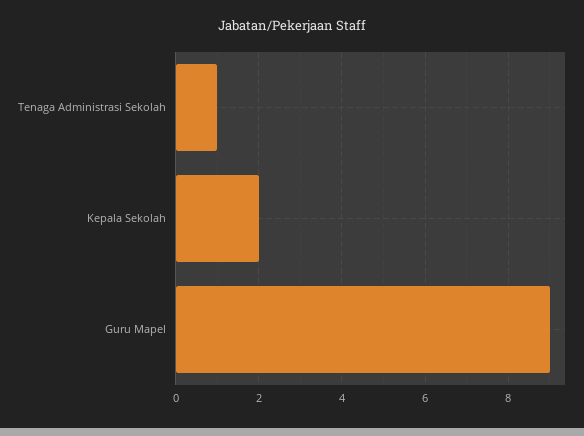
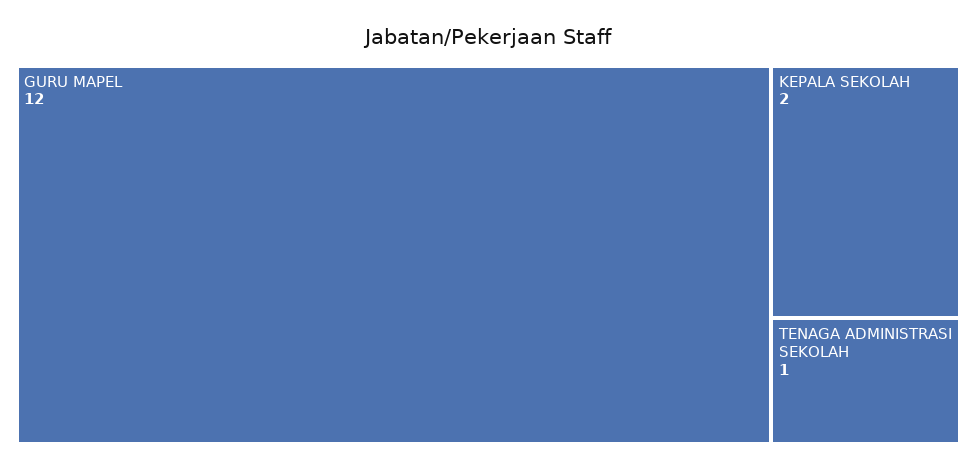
Guru Mapel: 9 -> 12

